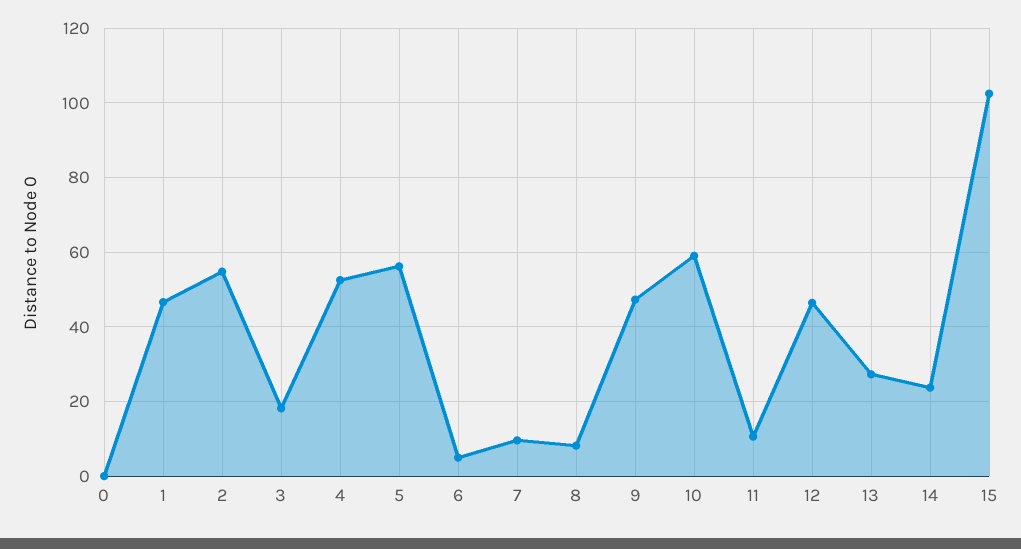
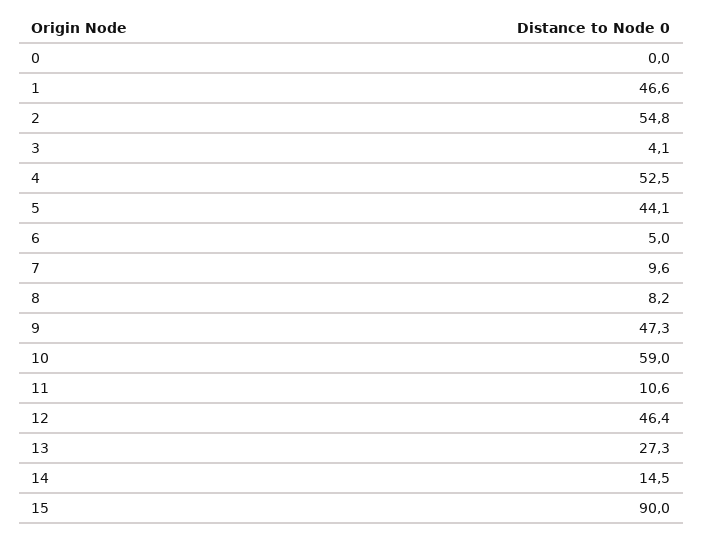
3: 18 -> 4.1
5: 56 -> 44.1
14: 24 -> 14.5
15: 102 -> 90

